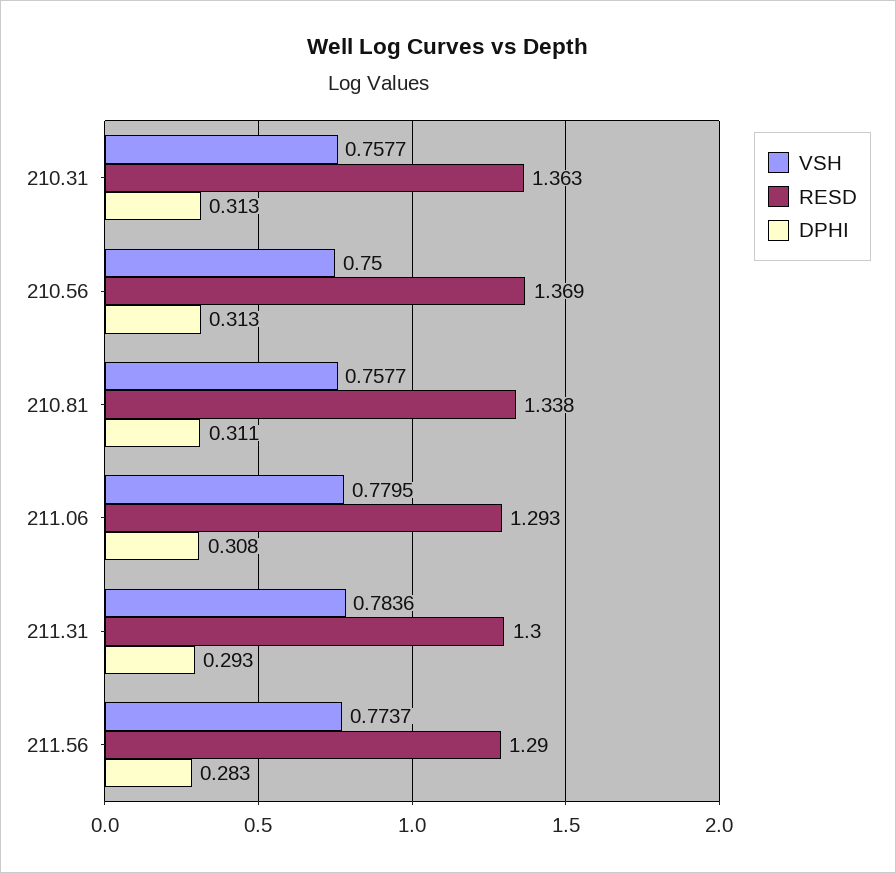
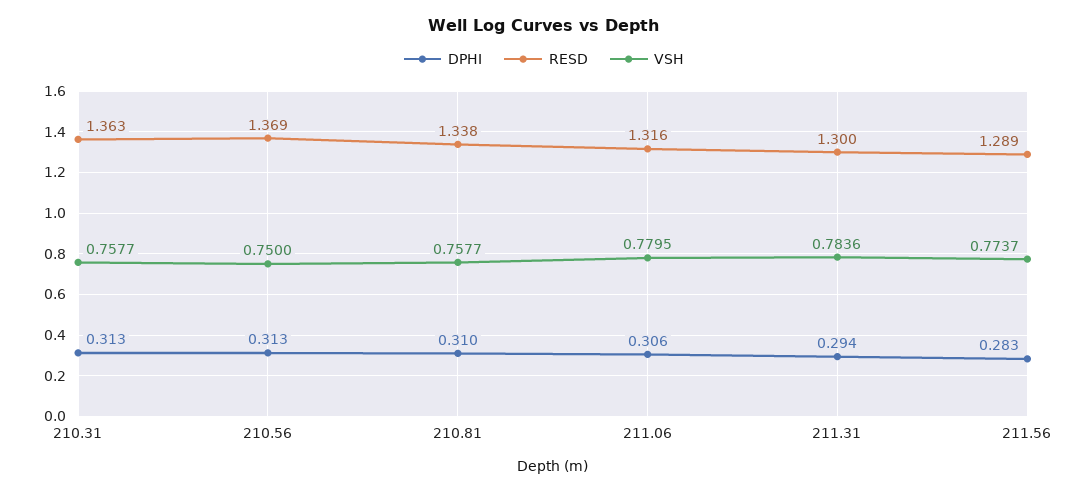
DPHI, 210.81: 0.311 -> 0.31
RESD, 211.06: 1.293 -> 1.316
DPHI, 211.06: 0.308 -> 0.306
DPHI, 211.31: 0.293 -> 0.294
RESD, 211.56: 1.29 -> 1.289

